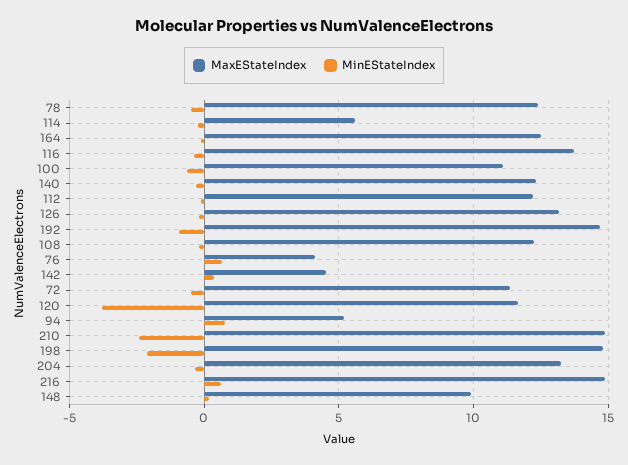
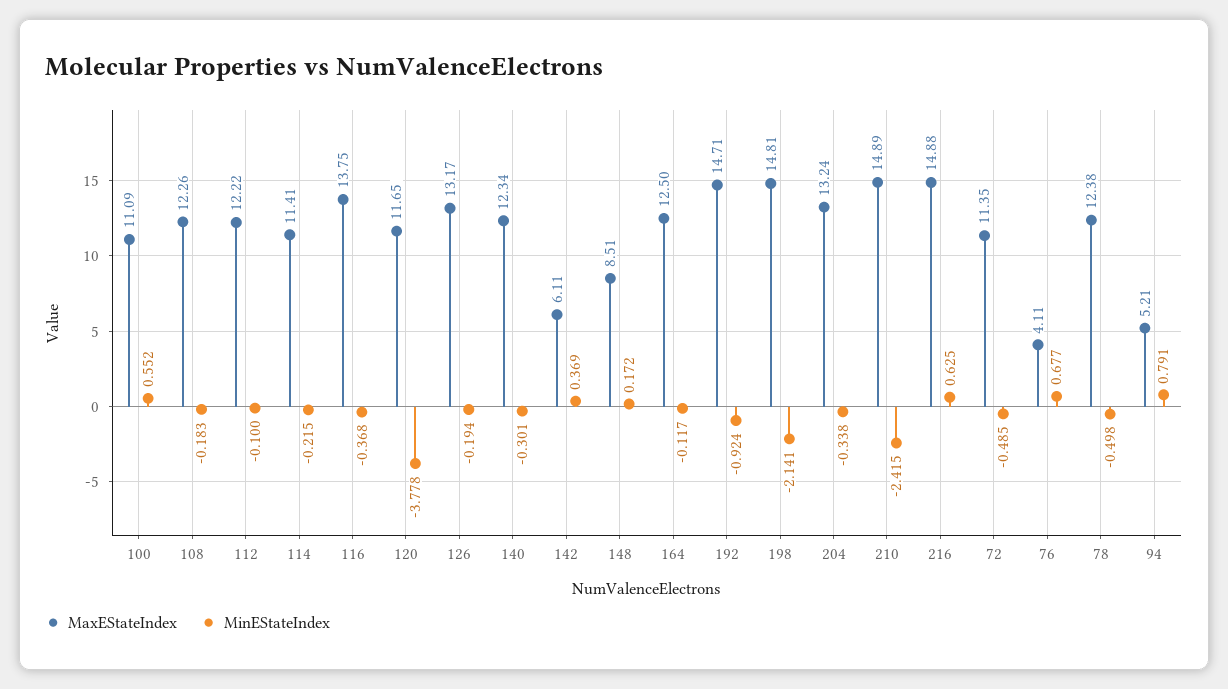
MaxEStateIndex, 114: 5.5 -> 11.41
MinEStateIndex, 100: -0.5 -> 0.552
MaxEStateIndex, 142: 4.5 -> 6.11
MaxEStateIndex, 148: 10 -> 8.51

